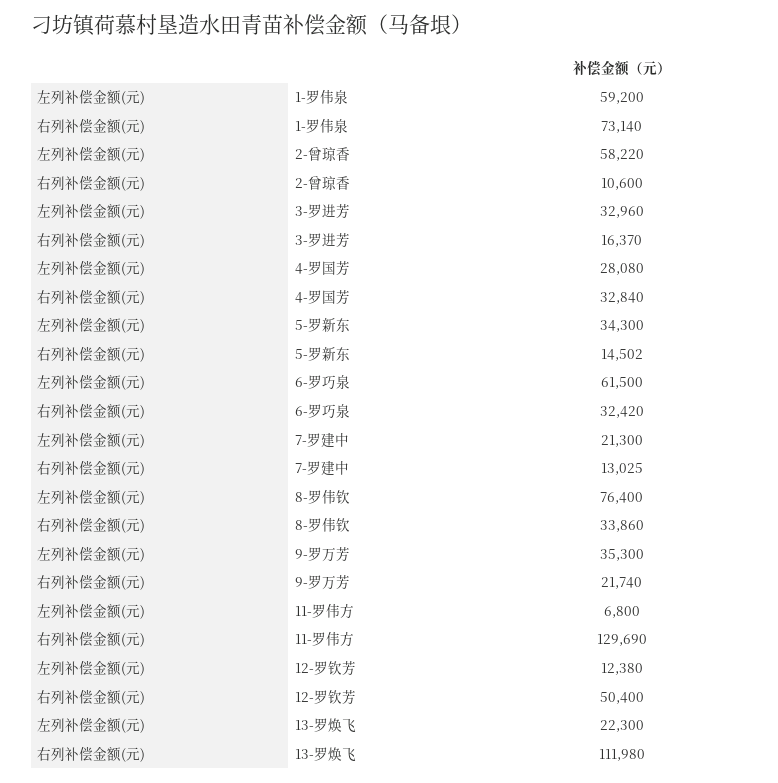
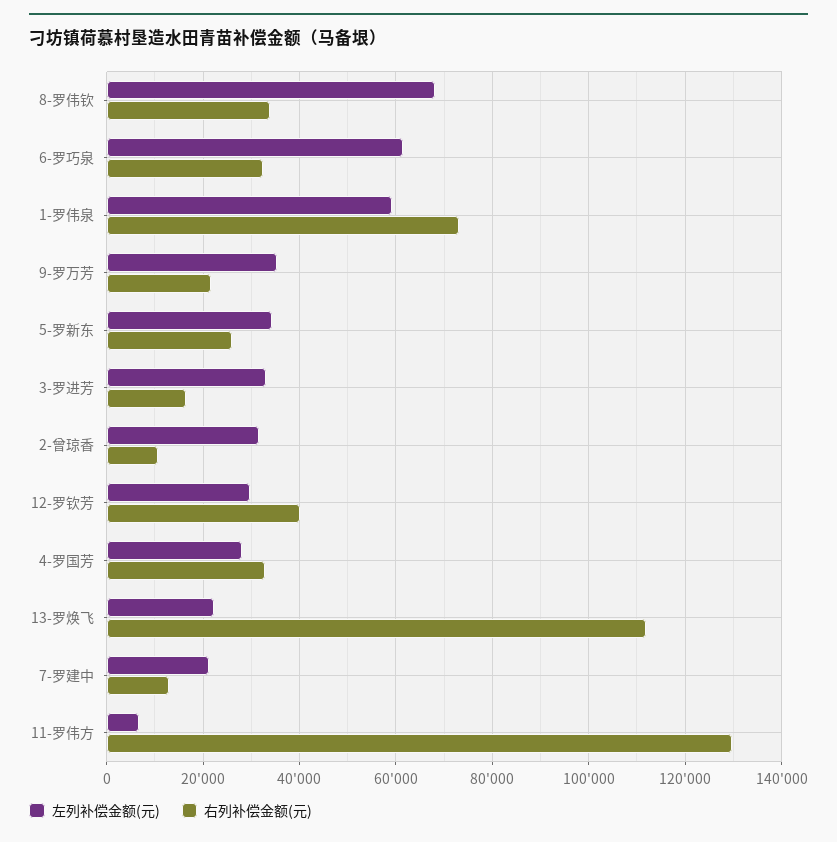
左列补偿金额(元), 2-曾琼香: 58220 -> 32000
右列补偿金额(元), 5-罗新东: 14502 -> 26000
左列补偿金额(元), 8-罗伟钦: 76400 -> 68000
左列补偿金额(元), 12-罗钦芳: 12380 -> 30000
右列补偿金额(元), 12-罗钦芳: 50400 -> 40000

